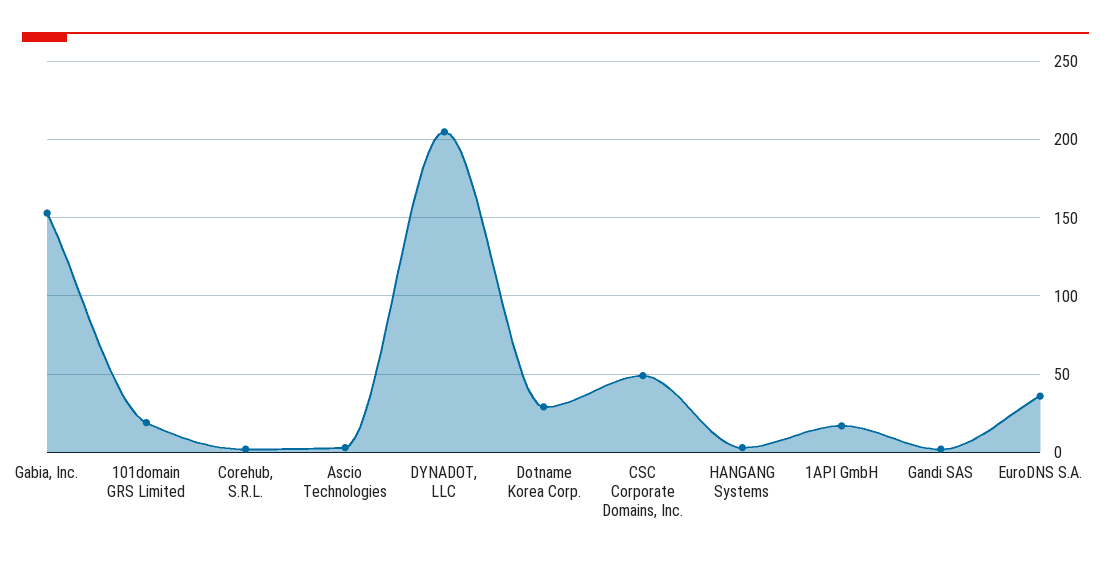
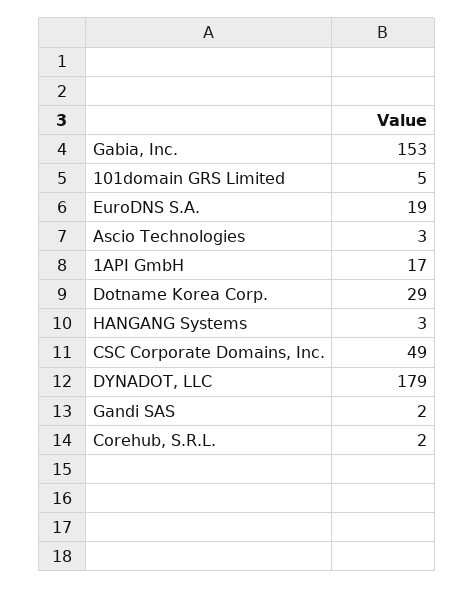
101domain GRS Limited: 20 -> 5
DYNADOT, LLC: 205 -> 179
EuroDNS S.A.: 35 -> 19

